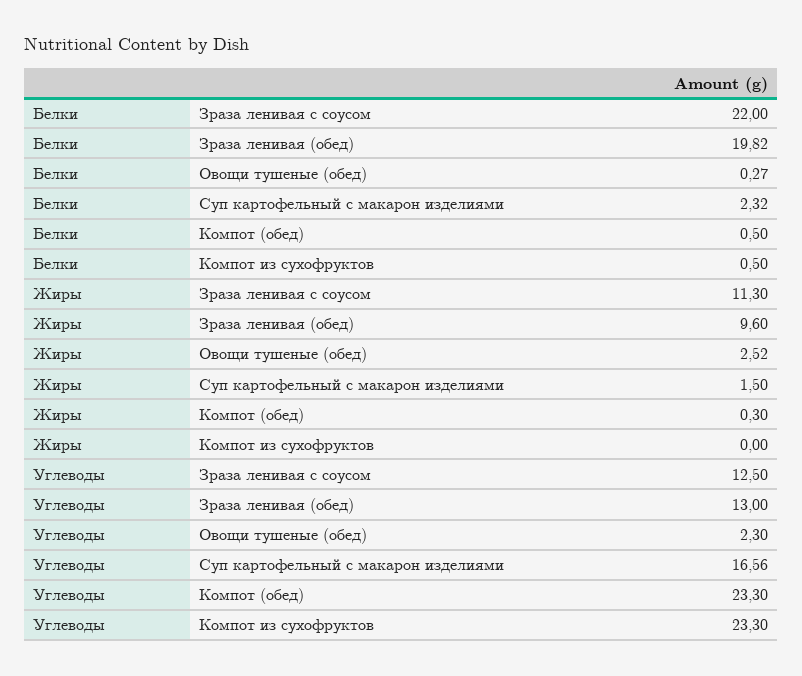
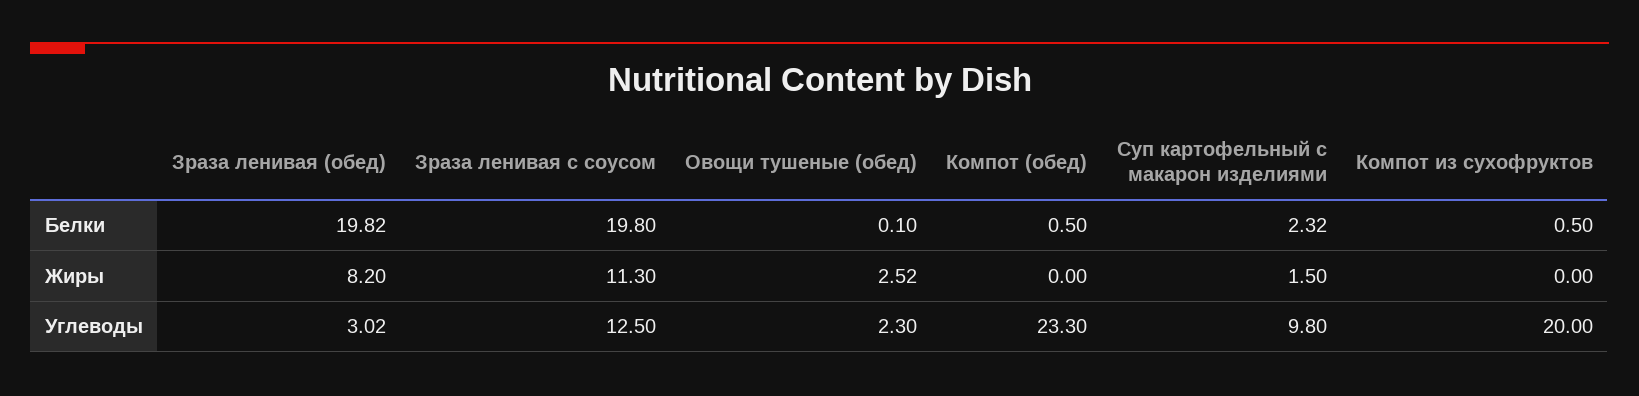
Белки, Зраза ленивая с соусом: 22 -> 19.8
Белки, Овощи тушеные (обед): 0.27 -> 0.1
Жиры, Зраза ленивая (обед): 9.6 -> 8.2
Жиры, Компот (обед): 0.3 -> 0
Углеводы, Зраза ленивая (обед): 13 -> 3.02
Углеводы, Суп картофельный с макарон изделиями: 16.56 -> 9.8
Углеводы, Компот из сухофруктов: 23.3 -> 20

